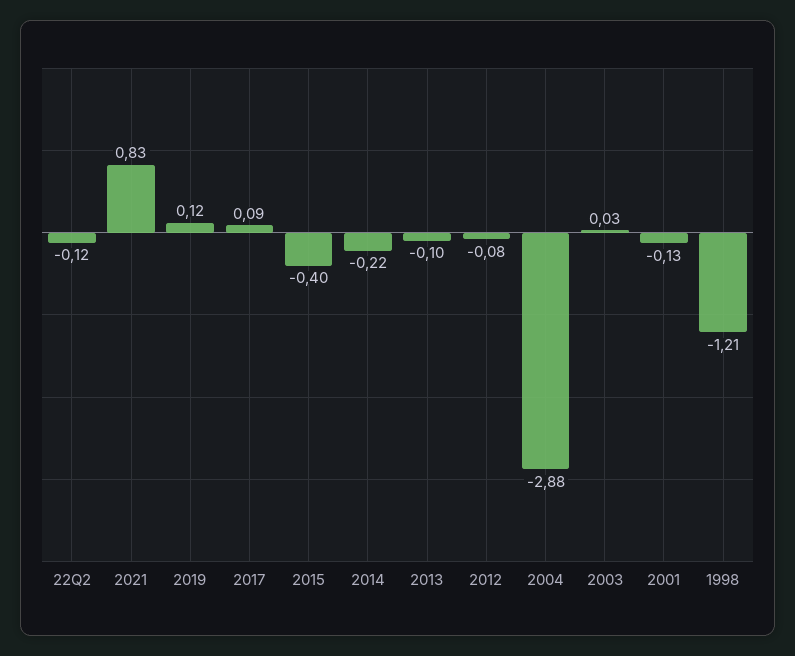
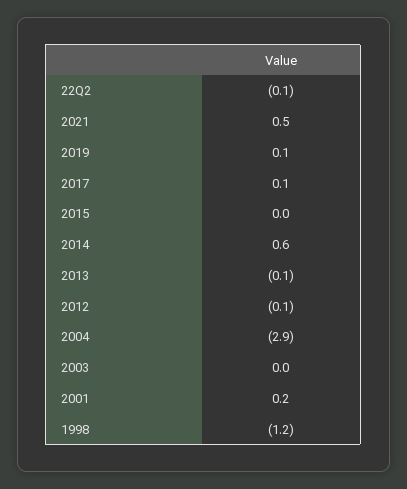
2021: 0.83 -> 0.5
2015: -0.4 -> 0
2014: -0.22 -> 0.6
2001: -0.13 -> 0.2

